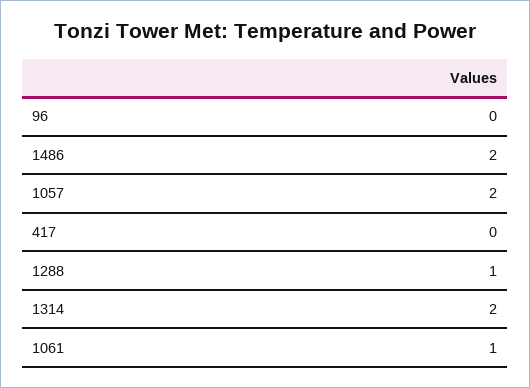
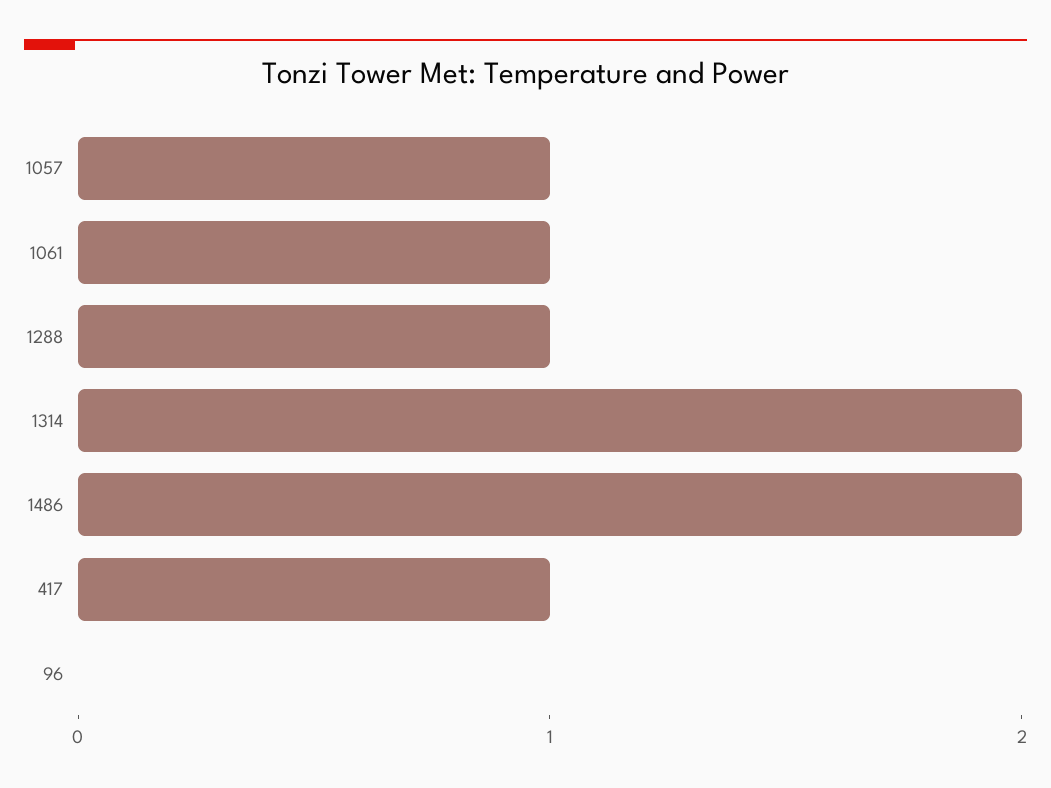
1057: 2 -> 1
417: 0 -> 1

